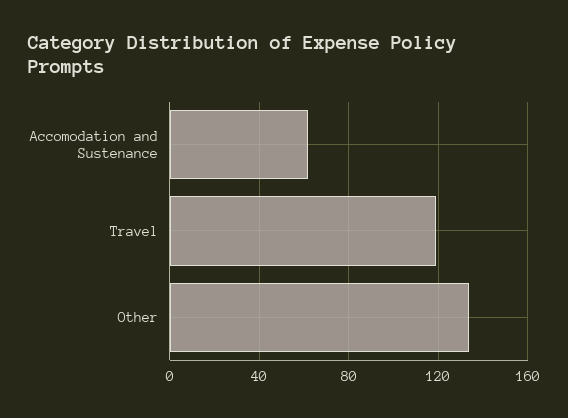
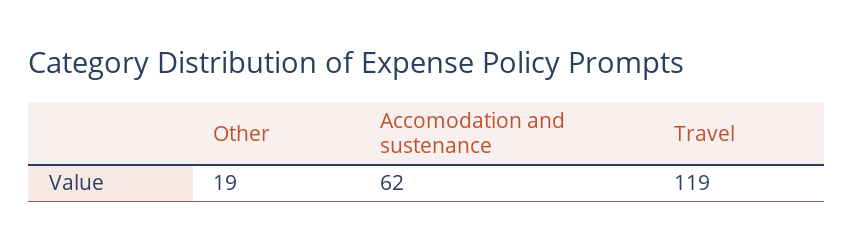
Other: 135 -> 19

